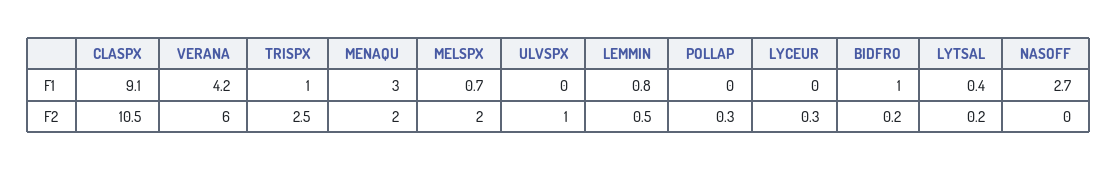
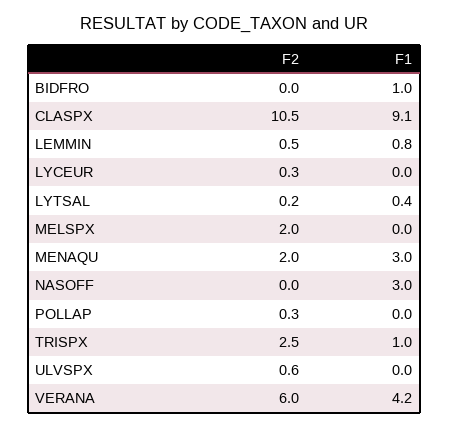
MELSPX, F1: 0.7 -> 0
NASOFF, F1: 2.7 -> 3
ULVSPX, F2: 1 -> 0.6
BIDFRO, F2: 0.2 -> 0

